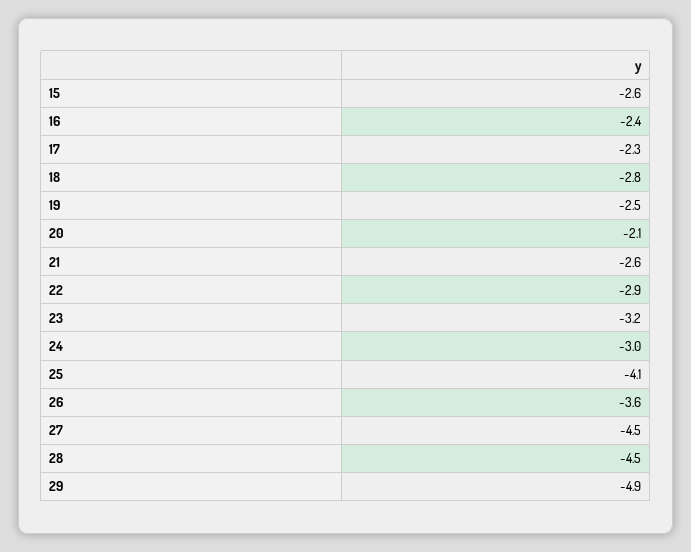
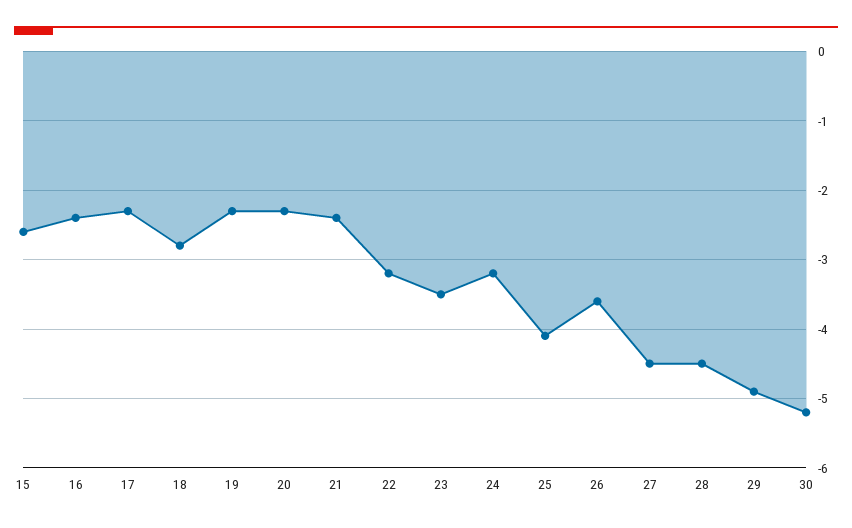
19: -2.5 -> -2.3
20: -2.1 -> -2.3
21: -2.6 -> -2.4
22: -2.9 -> -3.2
23: -3.2 -> -3.5
24: -3 -> -3.2
30: none -> -5.2

